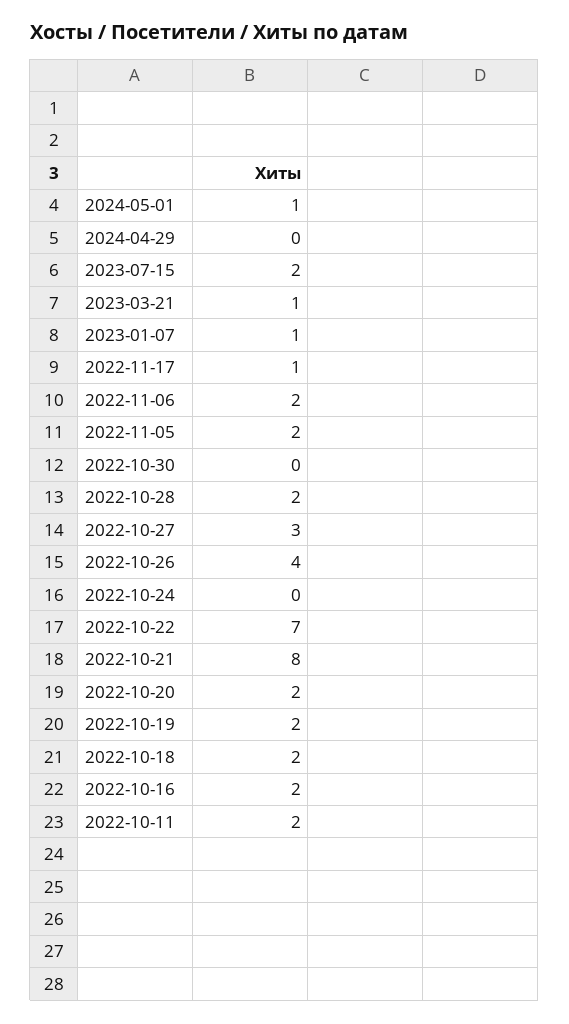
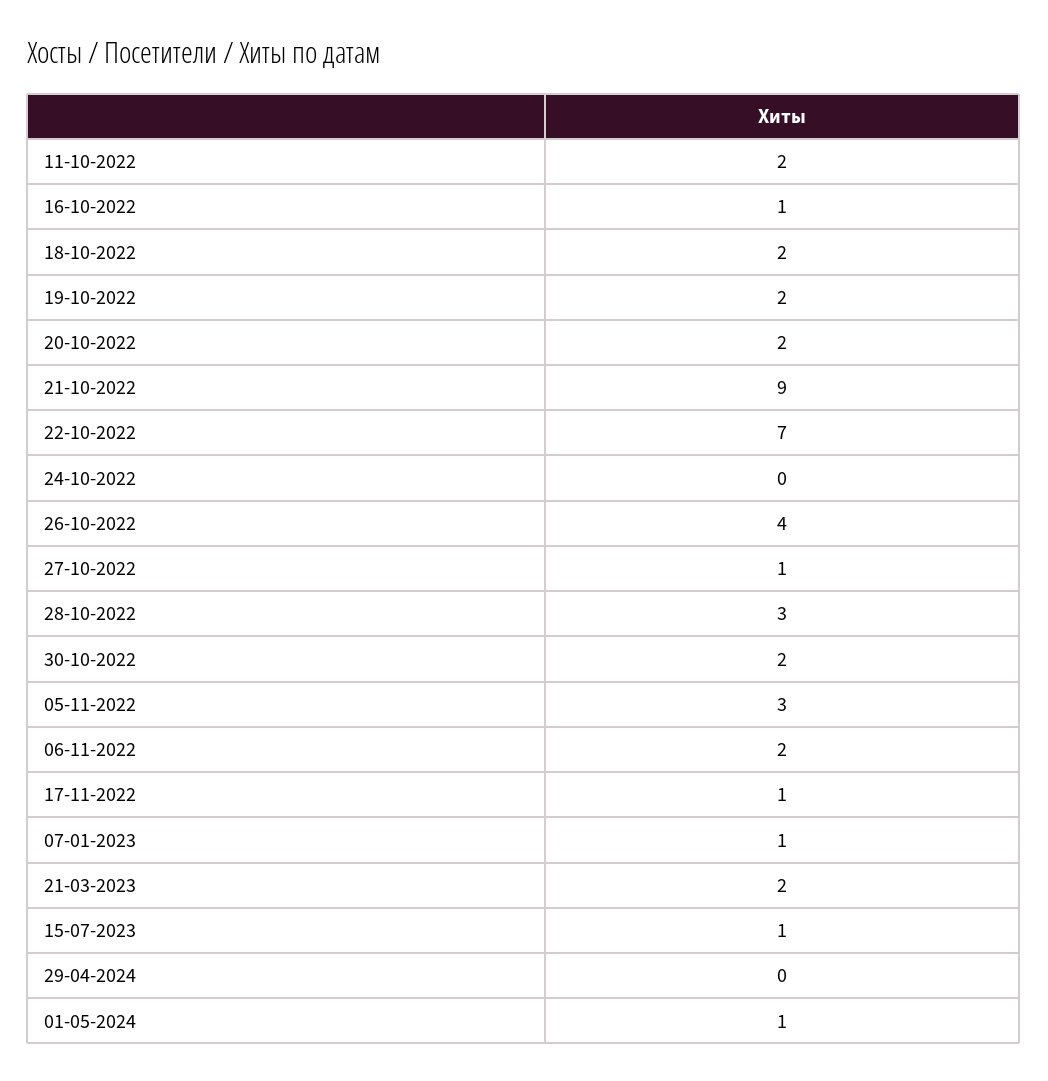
2023-07-15: 2 -> 1
2023-03-21: 1 -> 2
2022-11-05: 2 -> 3
2022-10-30: 0 -> 2
2022-10-28: 2 -> 3
2022-10-27: 3 -> 1
2022-10-21: 8 -> 9
2022-10-16: 2 -> 1

